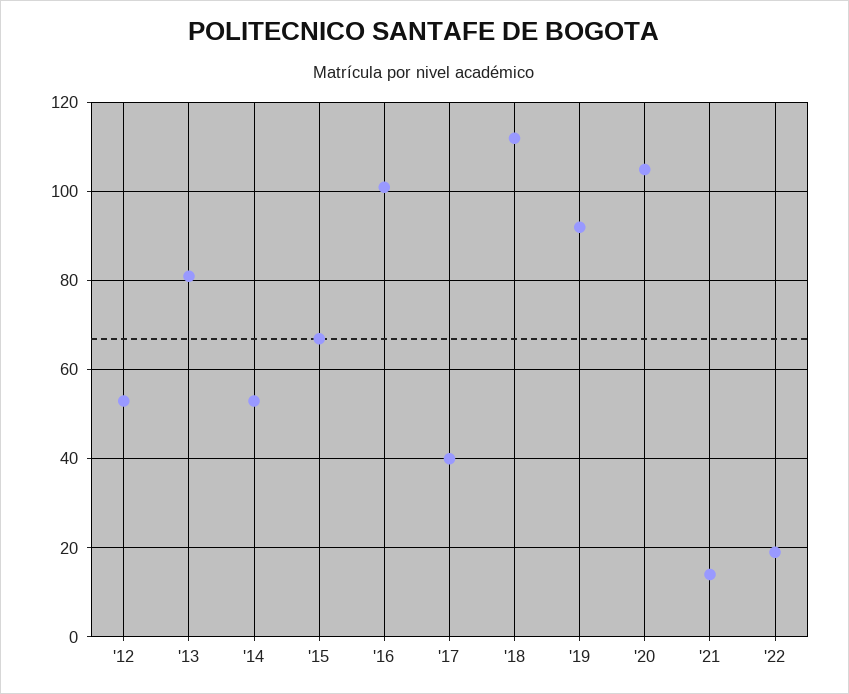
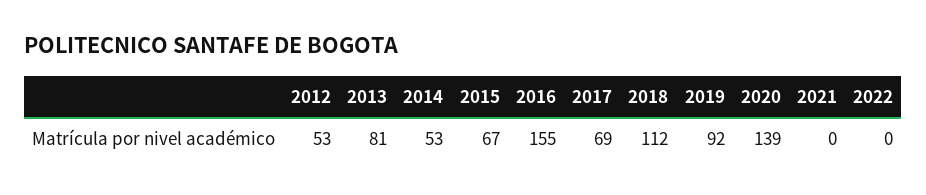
'16: 100 -> 155
'17: 40 -> 69
'20: 105 -> 139
'21: 15 -> 0
'22: 20 -> 0

